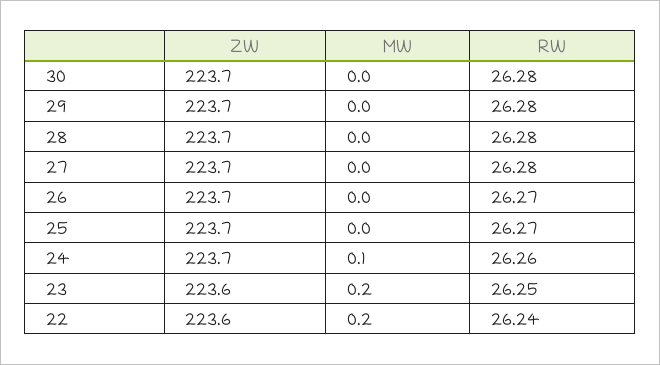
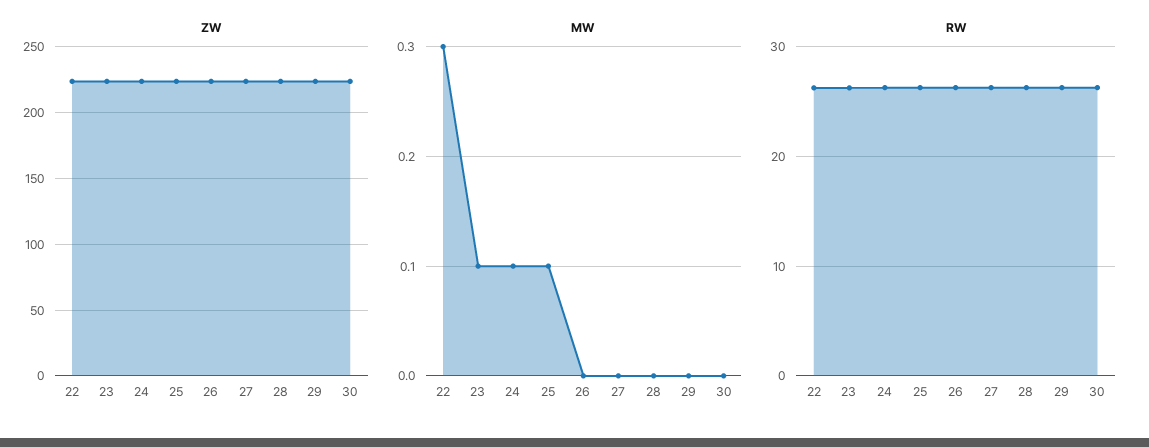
MW, 25: 0 -> 0.1
MW, 23: 0.2 -> 0.1
MW, 22: 0.2 -> 0.3

